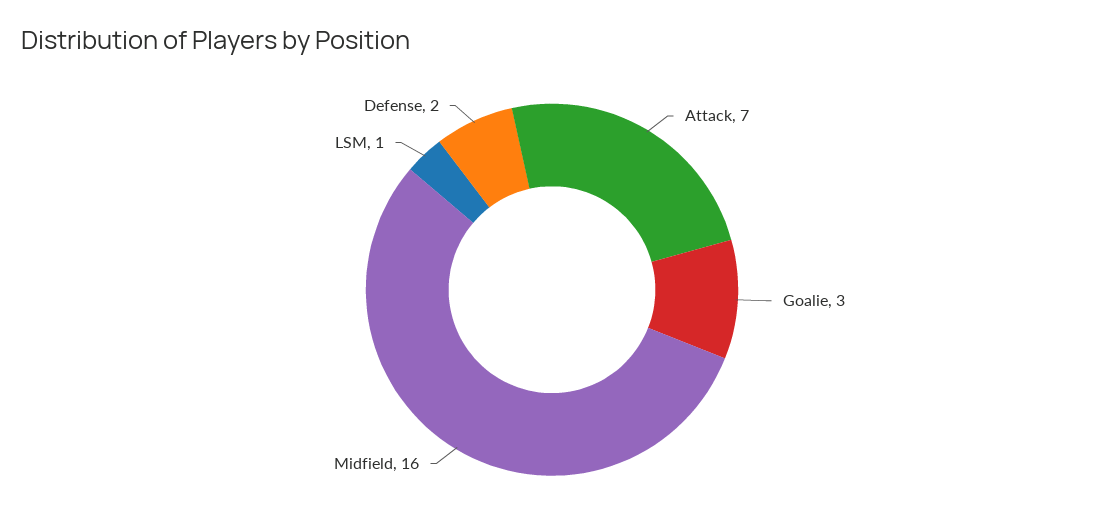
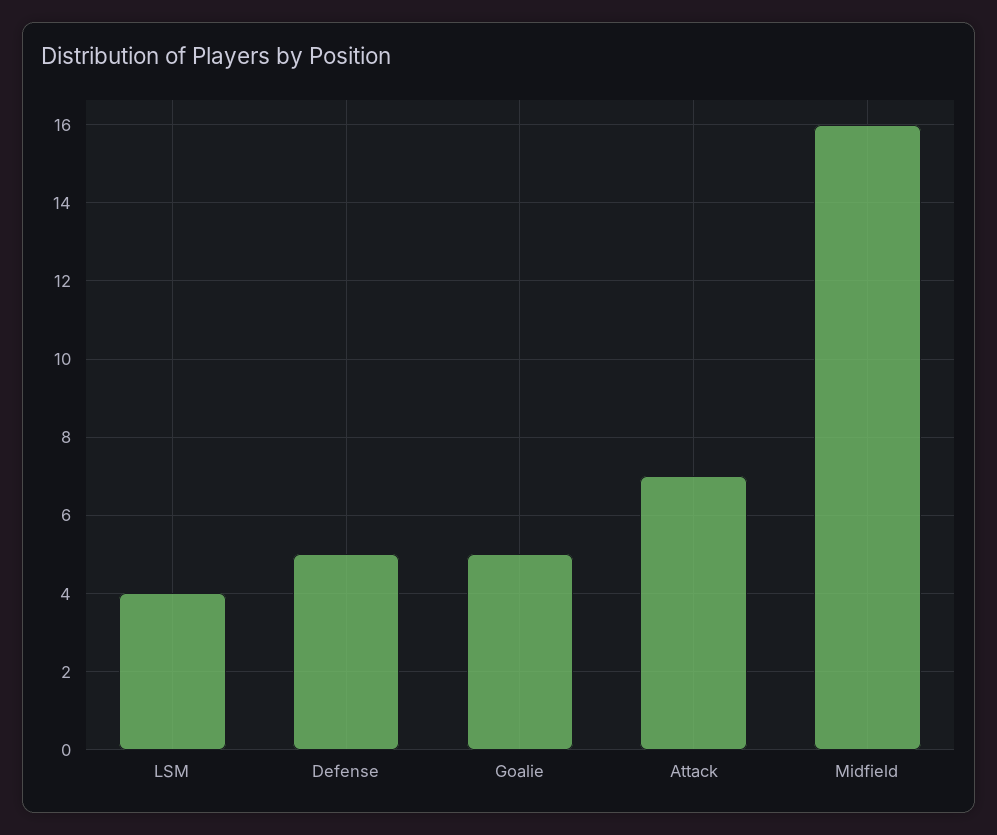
Goalie: 3 -> 5
LSM: 1 -> 4
Defense: 2 -> 5

